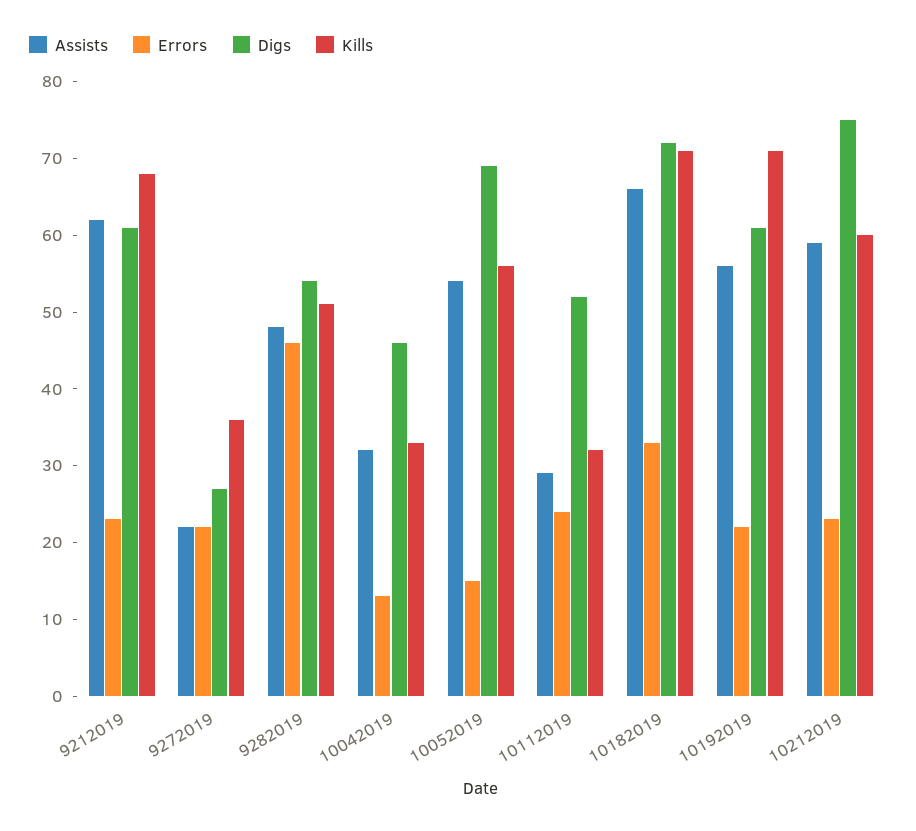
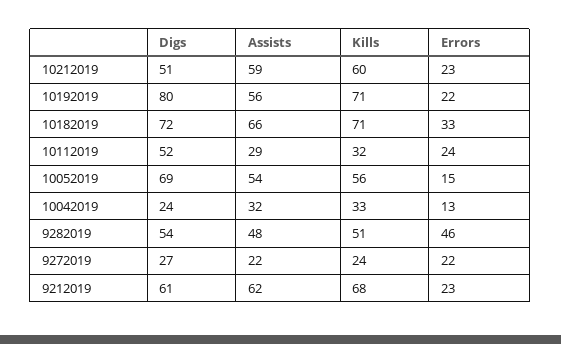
Kills, 9272019: 35 -> 24
Digs, 10042019: 45 -> 24
Digs, 10192019: 60 -> 80
Digs, 10212019: 75 -> 51

